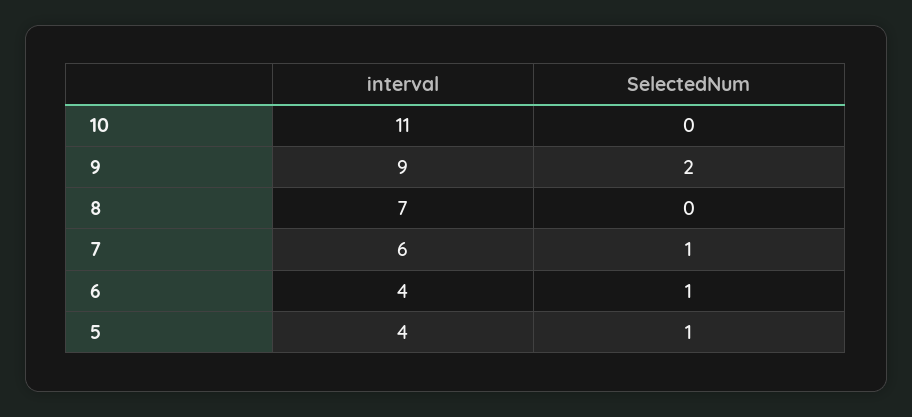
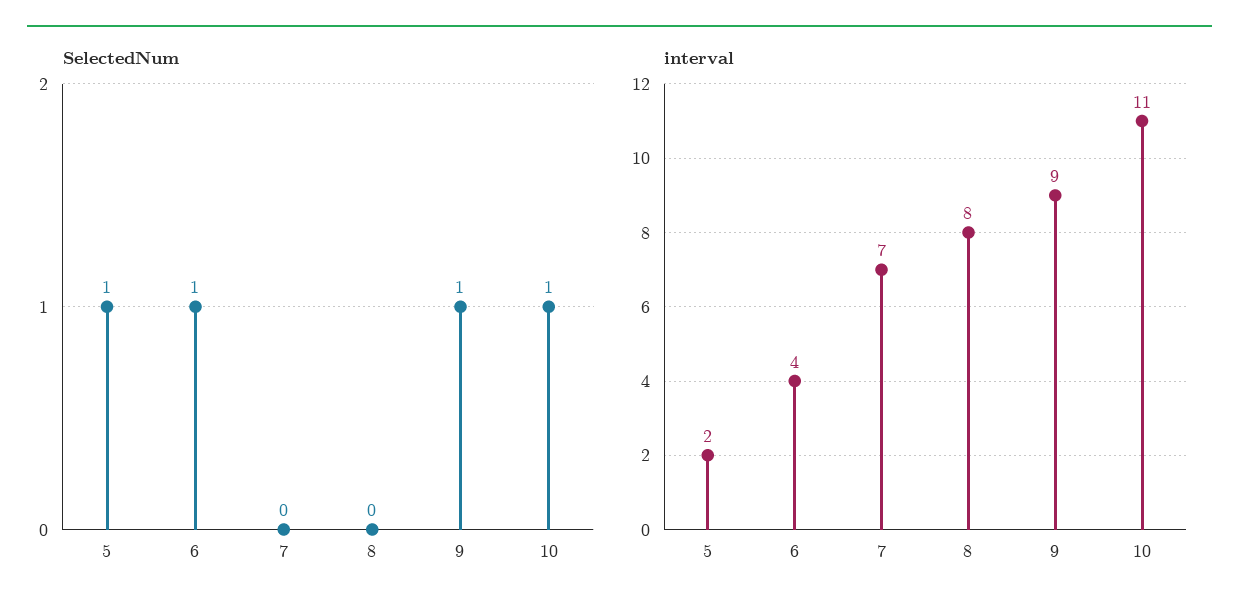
SelectedNum, 10: 0 -> 1
SelectedNum, 9: 2 -> 1
interval, 8: 7 -> 8
interval, 7: 6 -> 7
SelectedNum, 7: 1 -> 0
interval, 5: 4 -> 2

